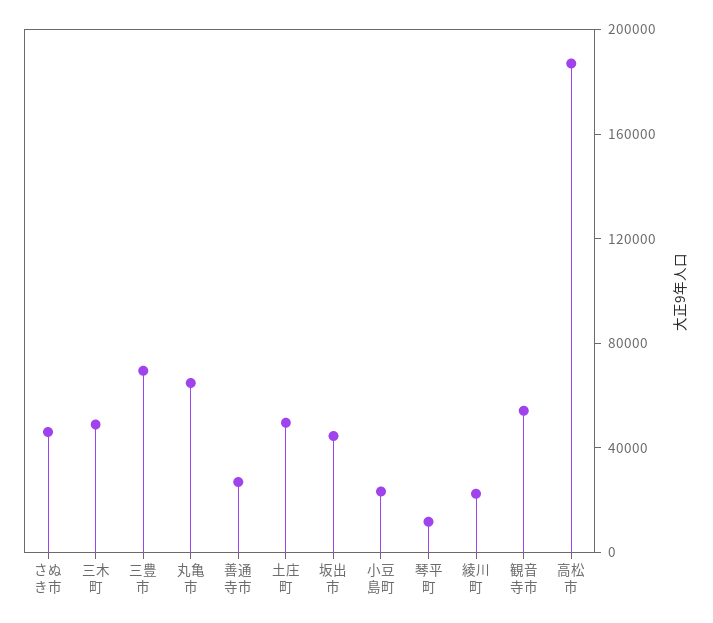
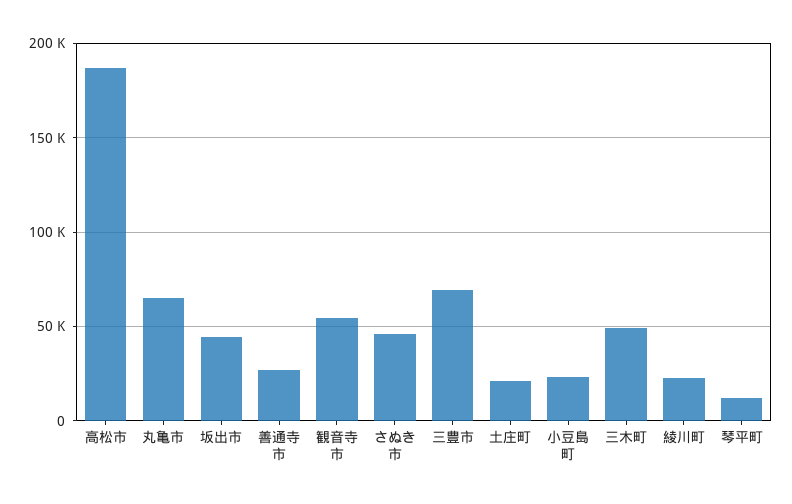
土庄町: 50000 -> 20000

